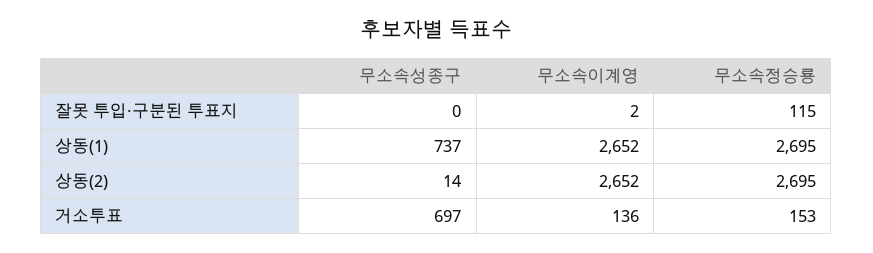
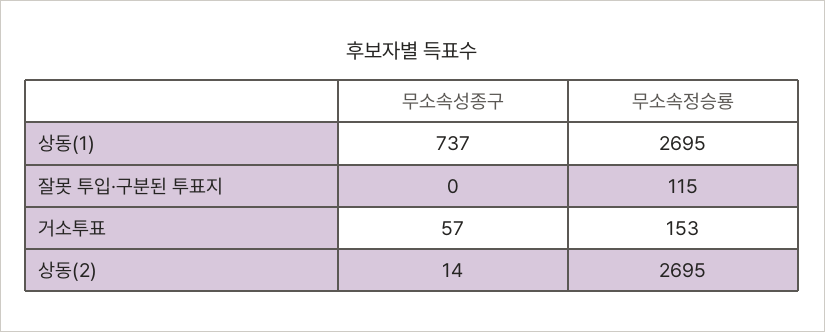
무소속이계영, 잘못 투입·구분된 투표지: 2 -> none
무소속이계영, 상동(1): 2652 -> none
무소속이계영, 상동(2): 2652 -> none
무소속성종구, 거소투표: 697 -> 57
무소속이계영, 거소투표: 136 -> none

